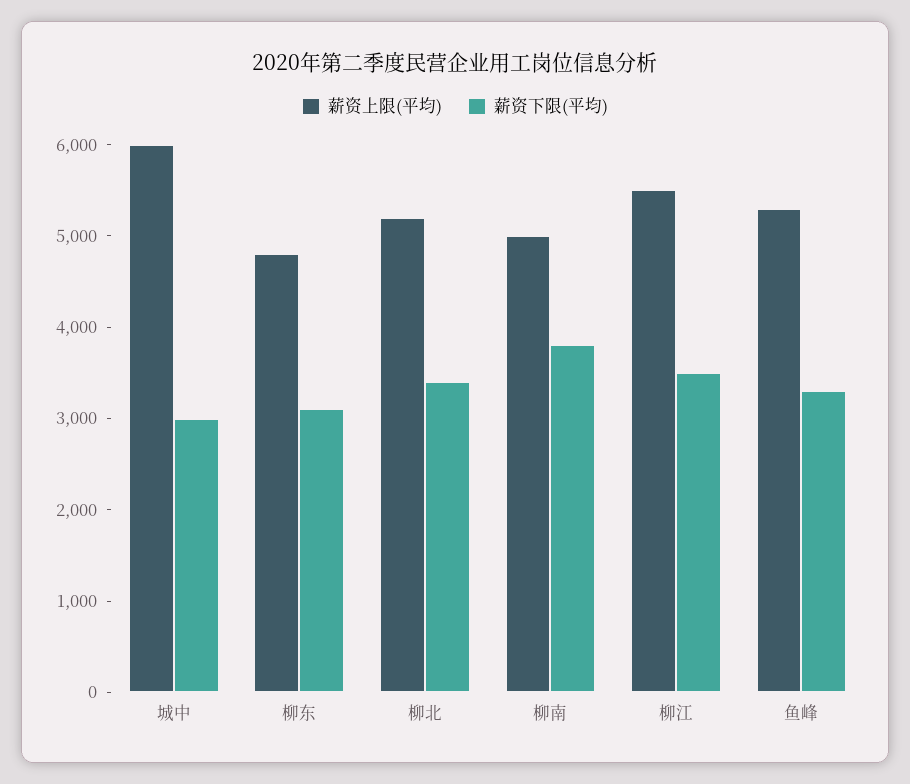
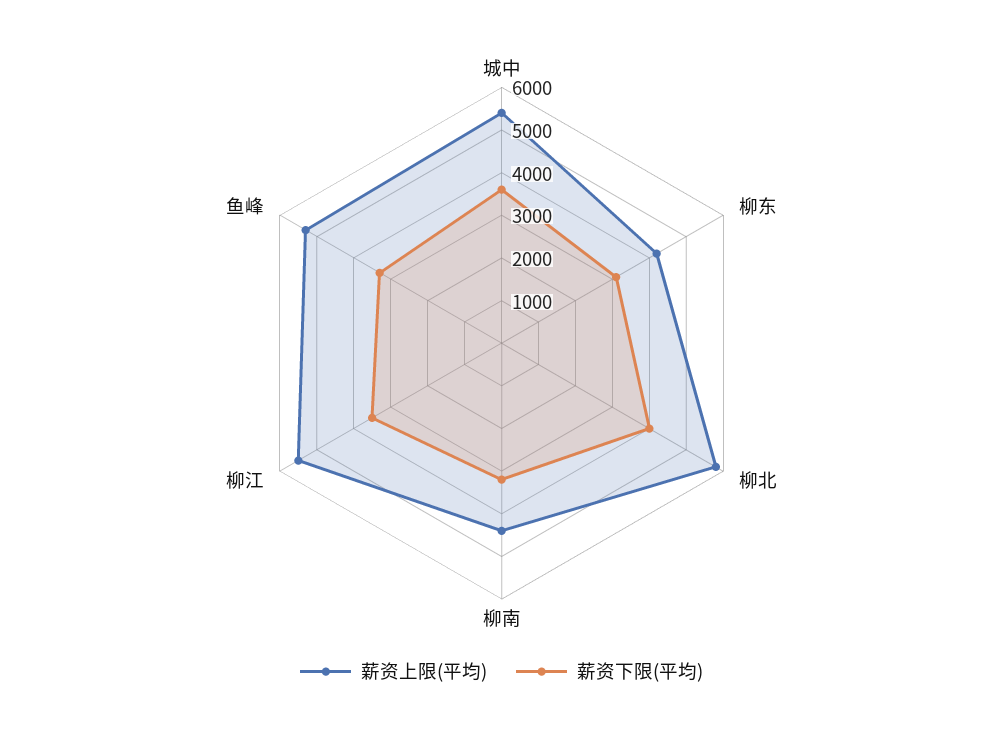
薪资上限(平均), 城中: 6000 -> 5400
薪资下限(平均), 城中: 3000 -> 3600
薪资上限(平均), 柳东: 4800 -> 4200
薪资上限(平均), 柳北: 5200 -> 5800
薪资下限(平均), 柳北: 3400 -> 4000
薪资上限(平均), 柳南: 5000 -> 4400
薪资下限(平均), 柳南: 3800 -> 3200

